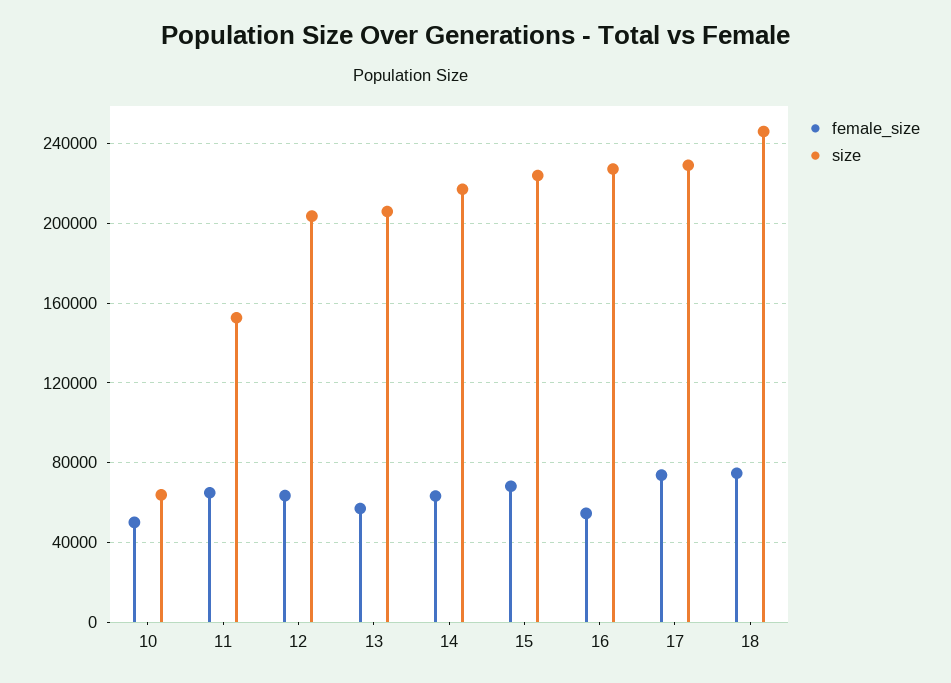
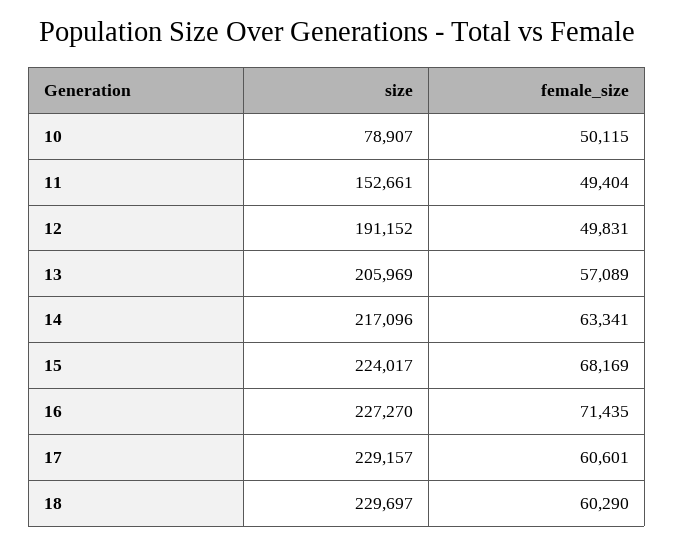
size, 10: 65000 -> 78907
female_size, 11: 65000 -> 49404
female_size, 12: 65000 -> 49831
size, 12: 205000 -> 191152
female_size, 16: 55000 -> 71435
female_size, 17: 75000 -> 60601
female_size, 18: 75000 -> 60290
size, 18: 245000 -> 229697

